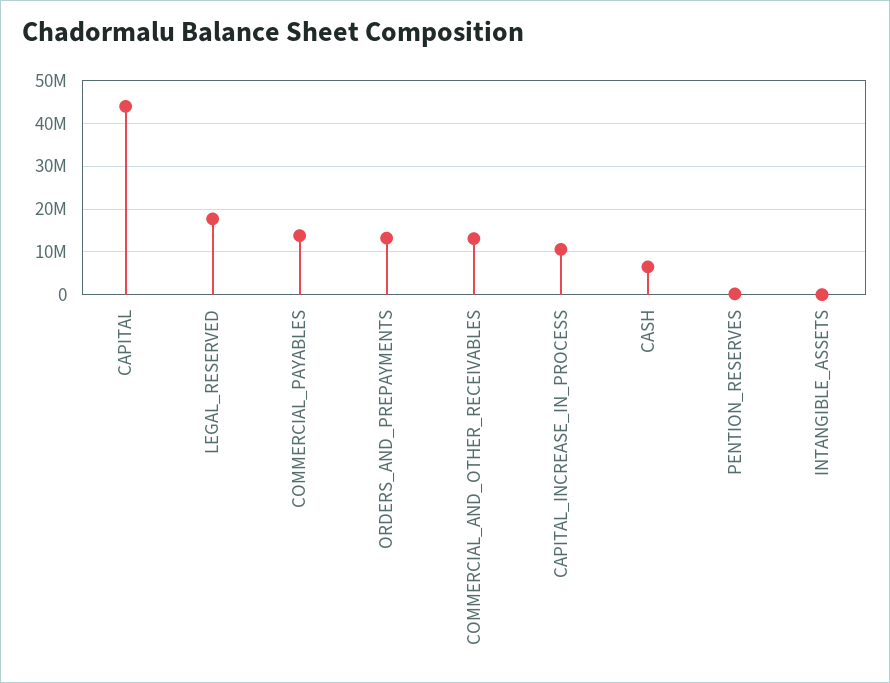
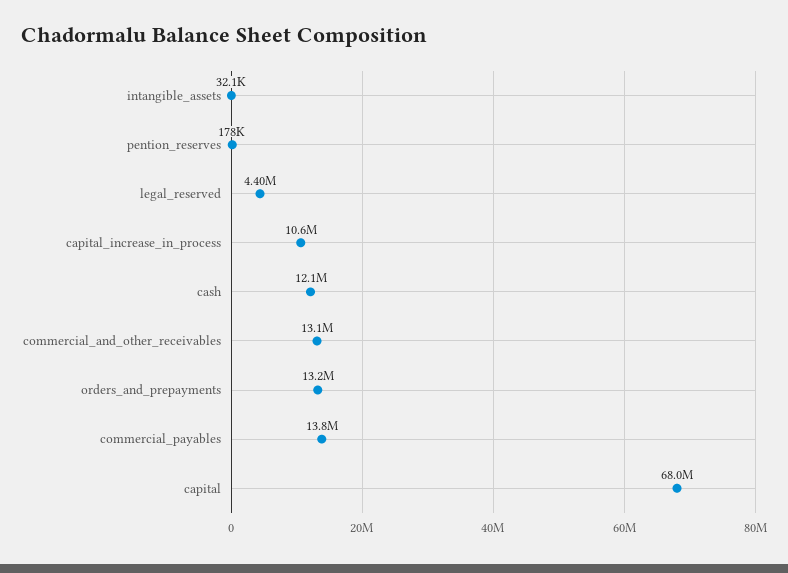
CAPITAL: 44000000 -> 68000000
LEGAL_RESERVED: 18000000 -> 4400000
CASH: 6000000 -> 12100000

